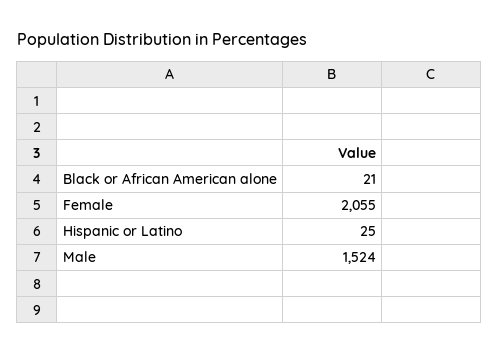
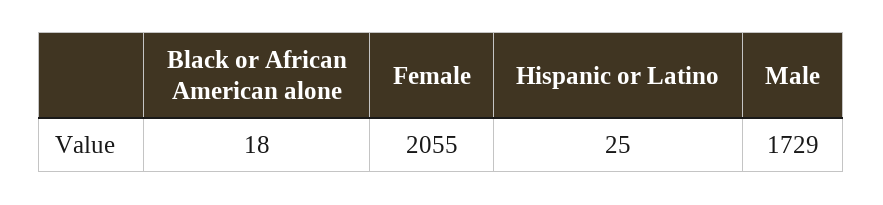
Black or African American alone: 21 -> 18
Male: 1524 -> 1729

